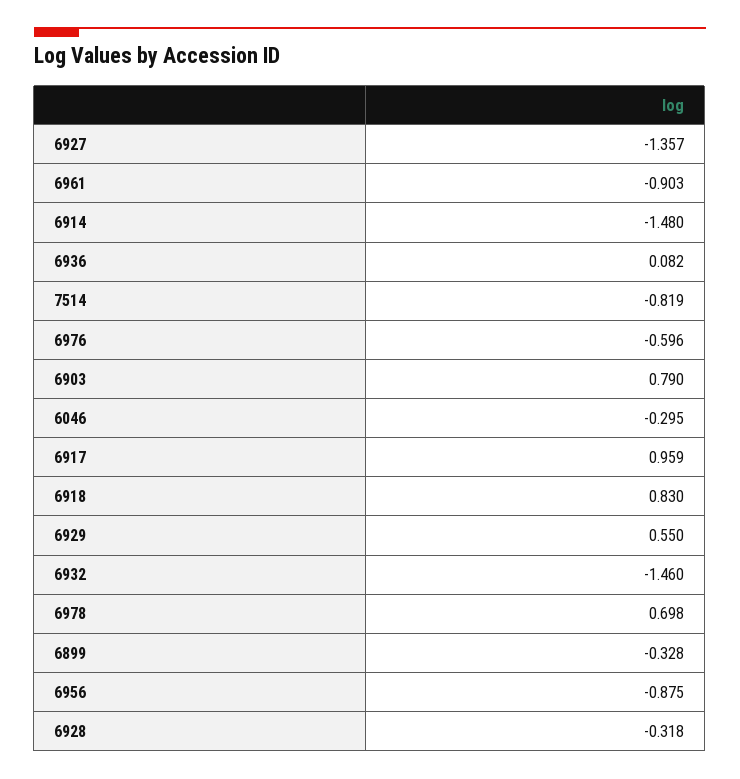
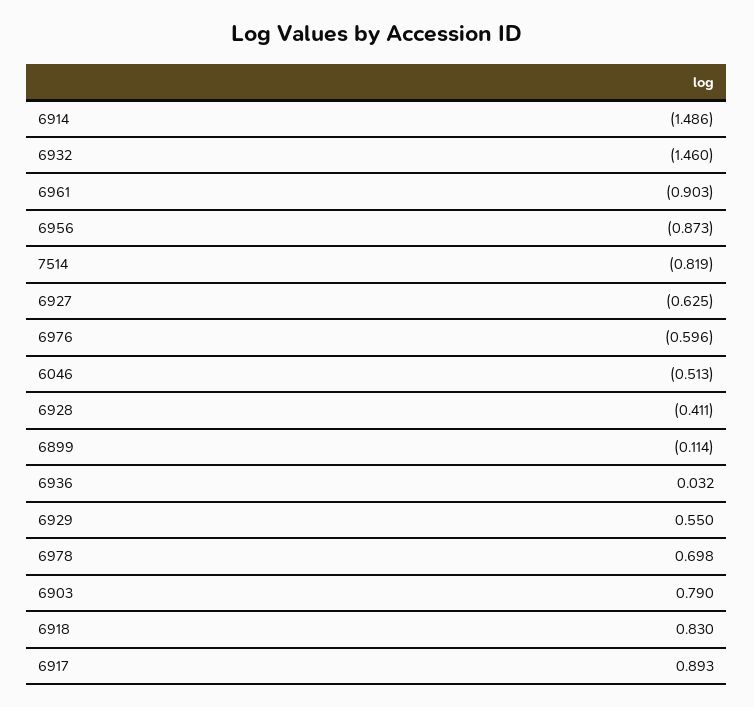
6927: -1.357 -> -0.625
6914: -1.48 -> -1.486
6936: 0.082 -> 0.032
6046: -0.295 -> -0.513
6917: 0.959 -> 0.893
6899: -0.328 -> -0.114
6956: -0.875 -> -0.873
6928: -0.318 -> -0.411

